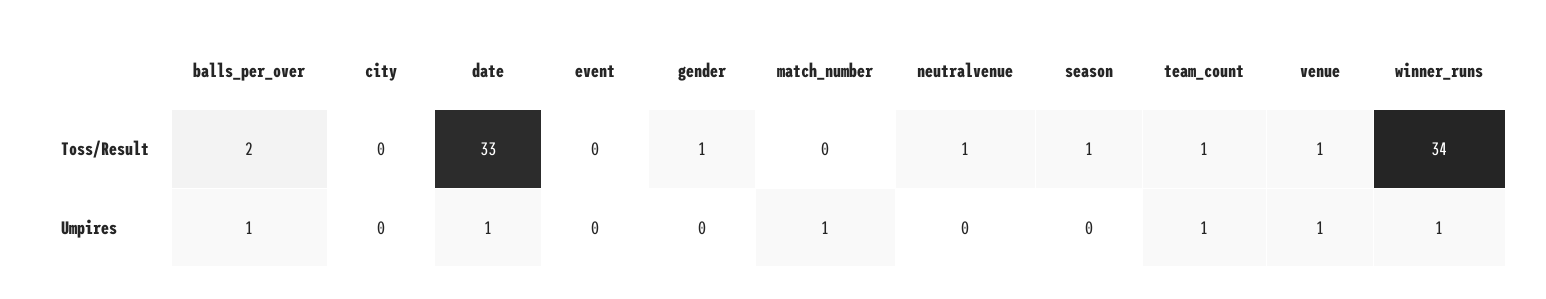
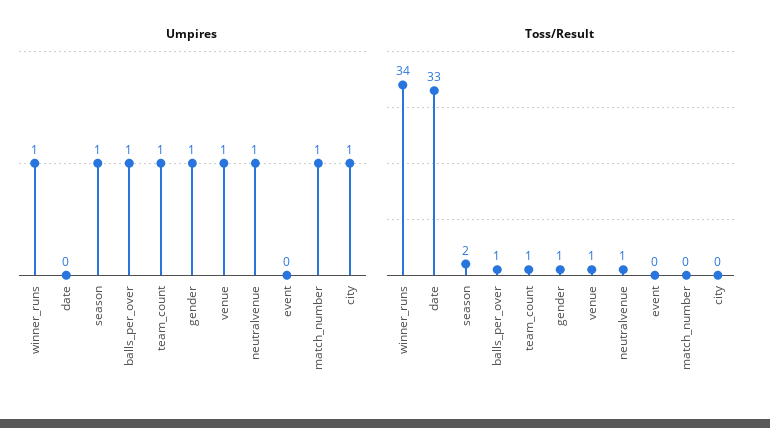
Toss/Result, balls_per_over: 2 -> 1
Toss/Result, season: 1 -> 2
Umpires, city: 0 -> 1
Umpires, date: 1 -> 0
Umpires, gender: 0 -> 1
Umpires, neutralvenue: 0 -> 1
Umpires, season: 0 -> 1

